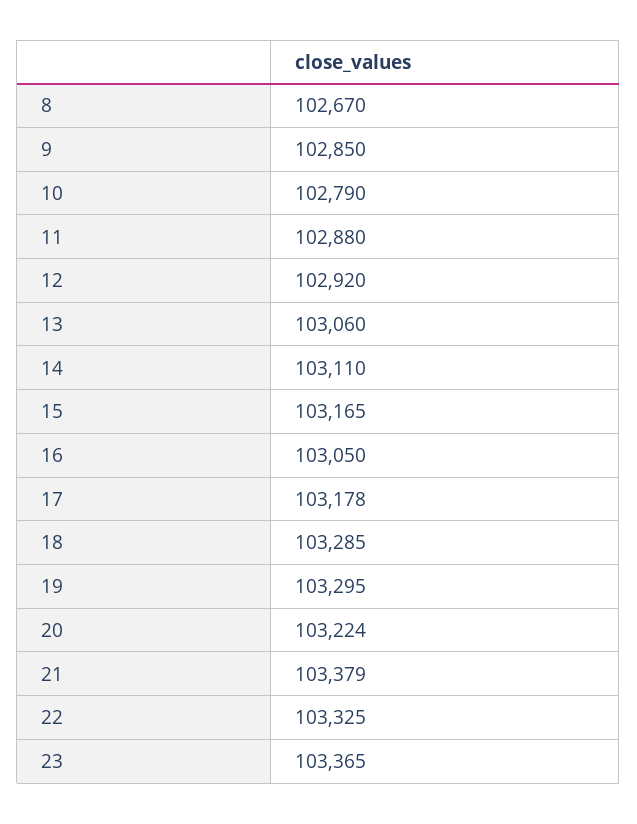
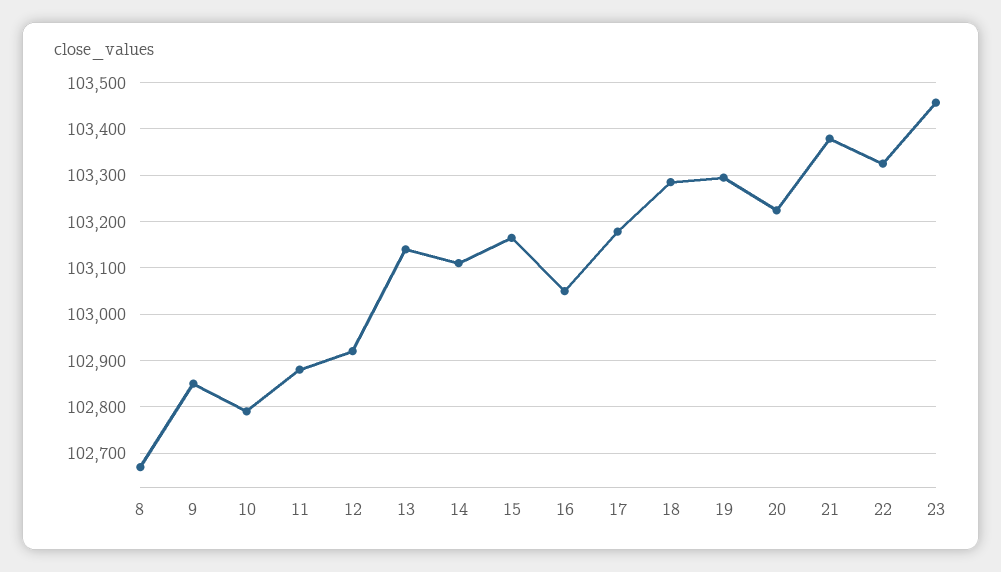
13: 103060 -> 103140
23: 103365 -> 103460

